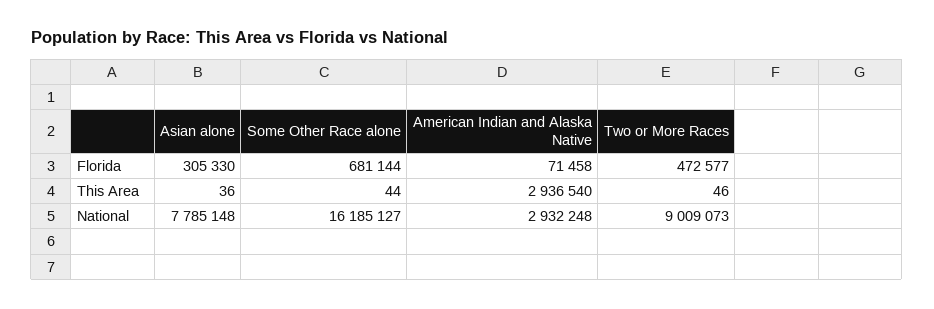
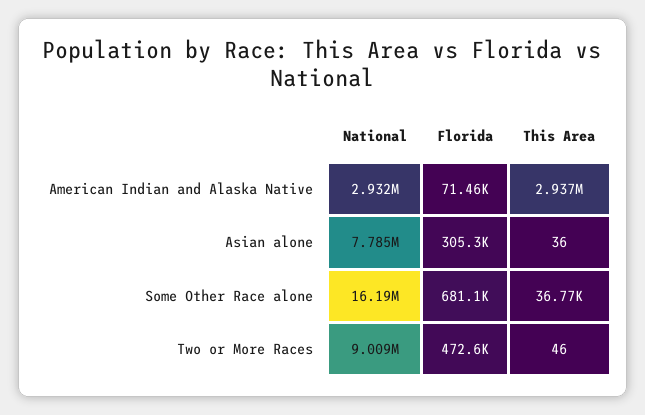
Some Other Race alone, This Area: 44 -> 36770

